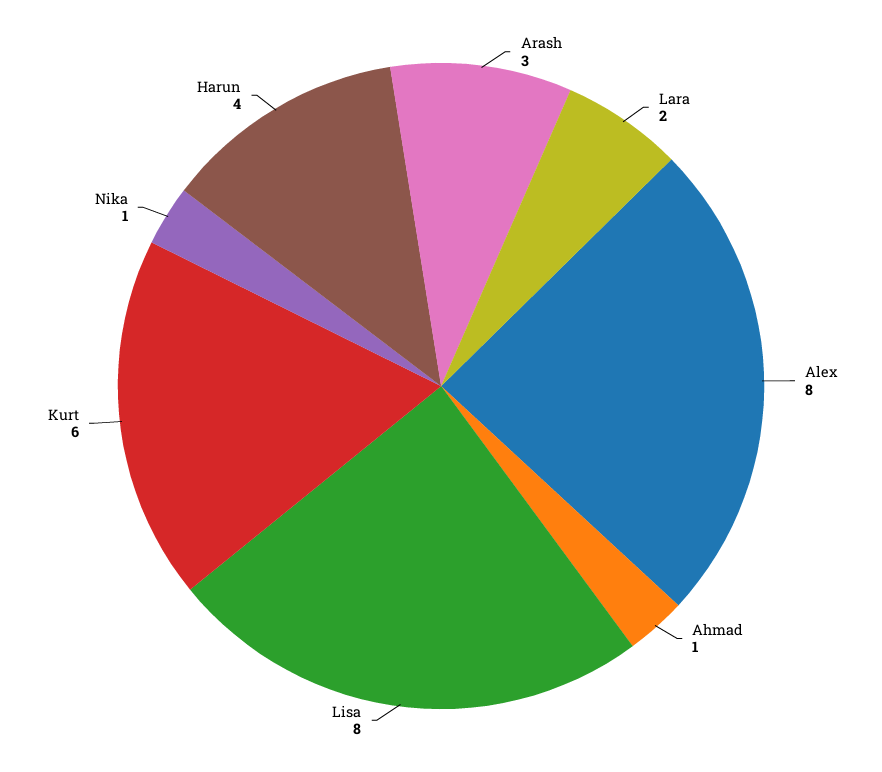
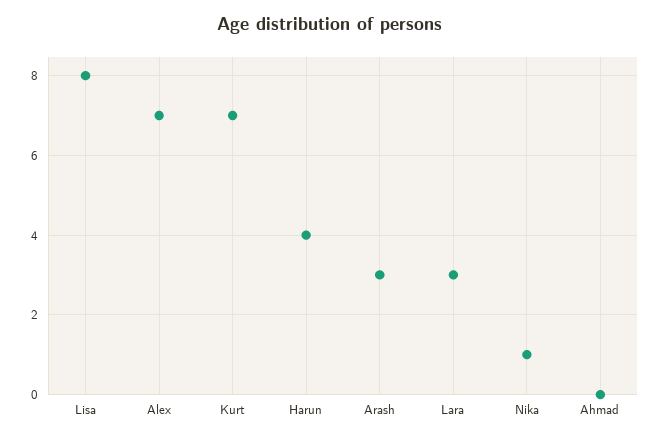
Lara: 2 -> 3
Alex: 8 -> 7
Ahmad: 1 -> 0
Kurt: 6 -> 7

